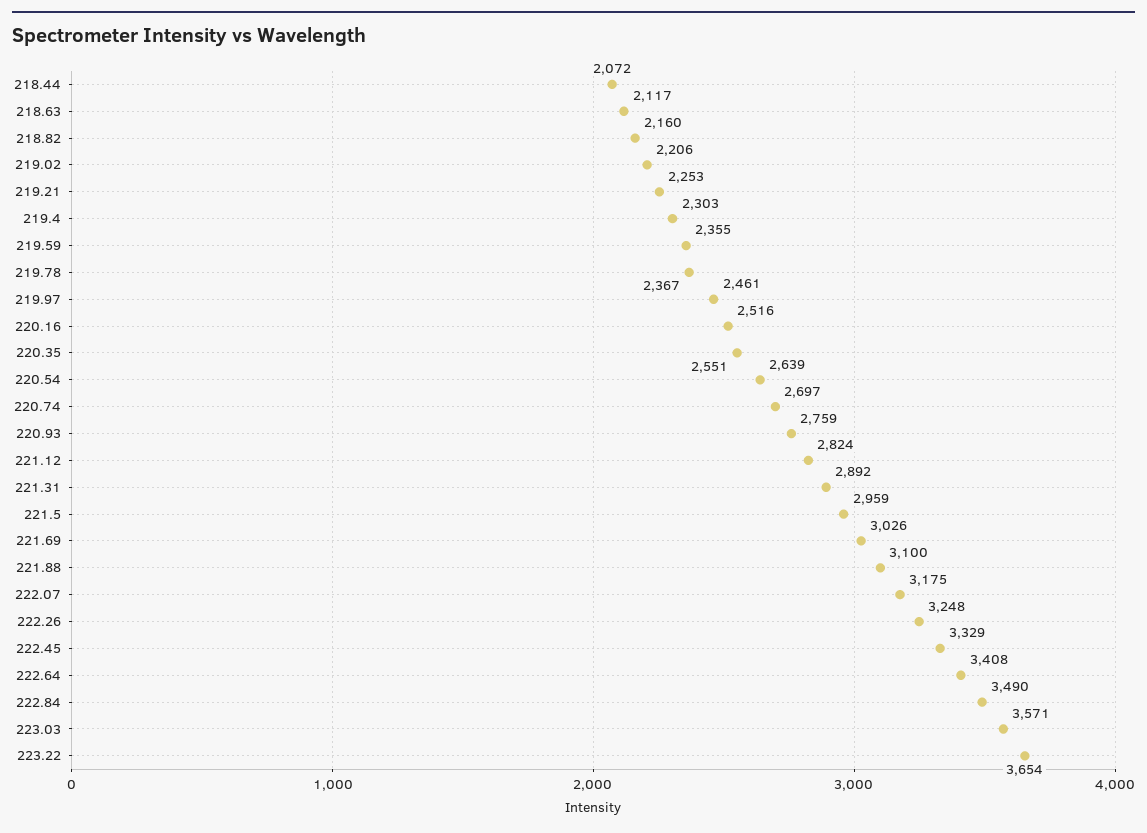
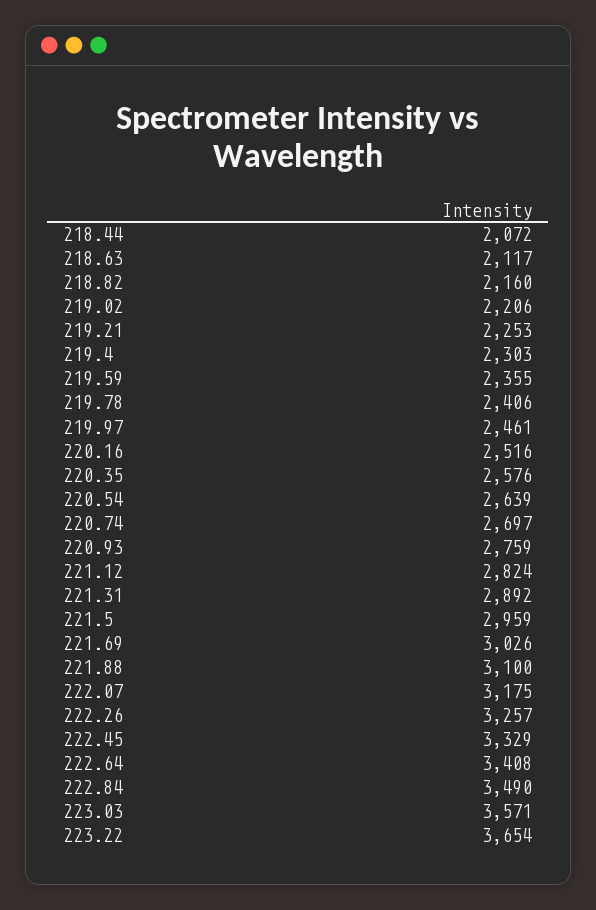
219.78: 2367 -> 2406
220.35: 2551 -> 2576
222.26: 3248 -> 3257

